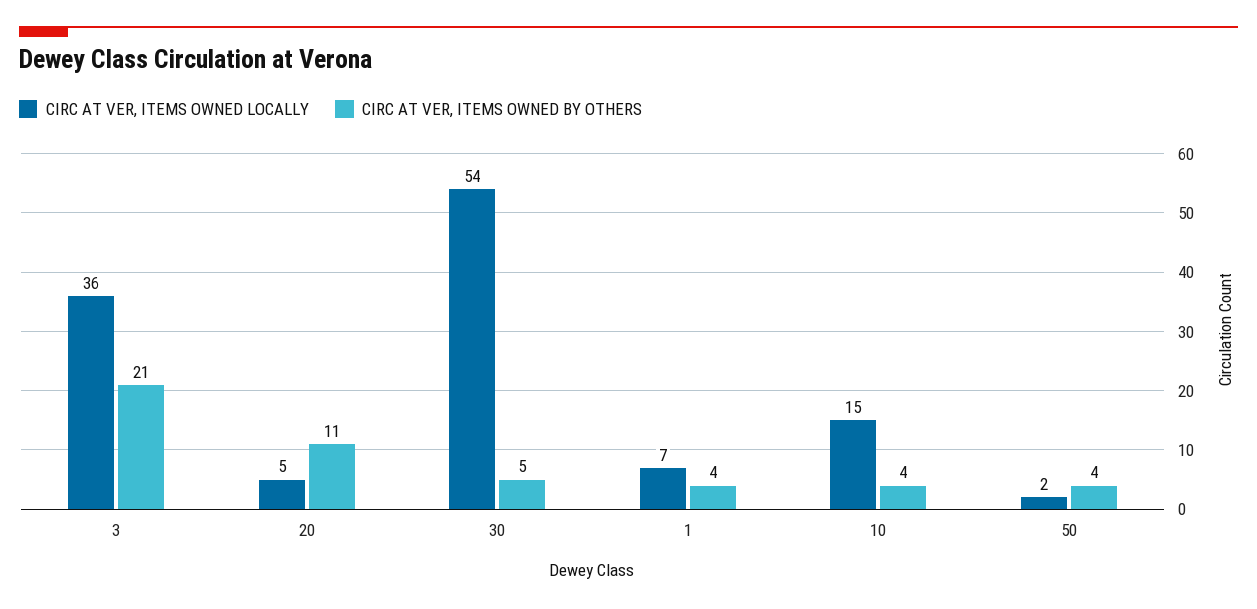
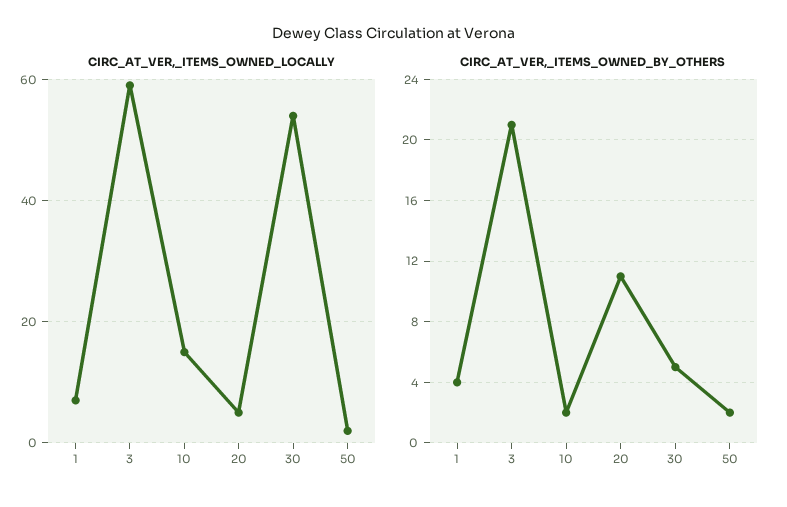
CIRC AT VER, ITEMS OWNED LOCALLY, 3: 36 -> 60
CIRC AT VER, ITEMS OWNED BY OTHERS, 10: 4 -> 2
CIRC AT VER, ITEMS OWNED BY OTHERS, 50: 4 -> 2

